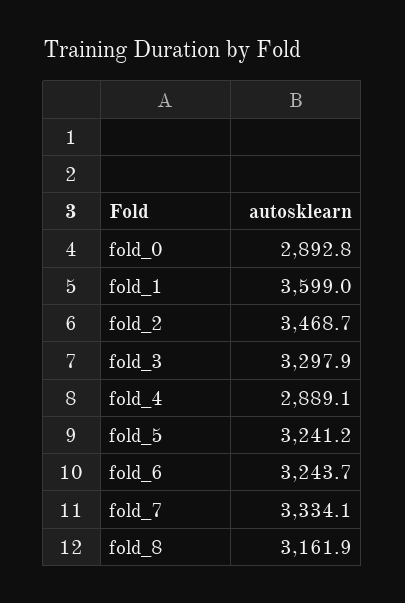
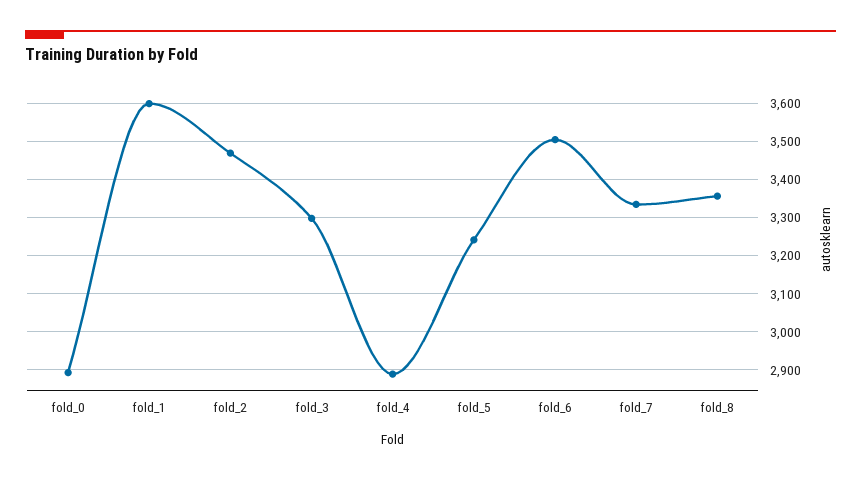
fold_6: 3243.7 -> 3500
fold_8: 3161.9 -> 3360

